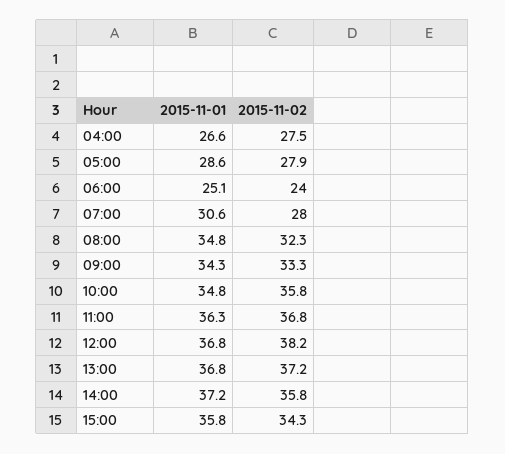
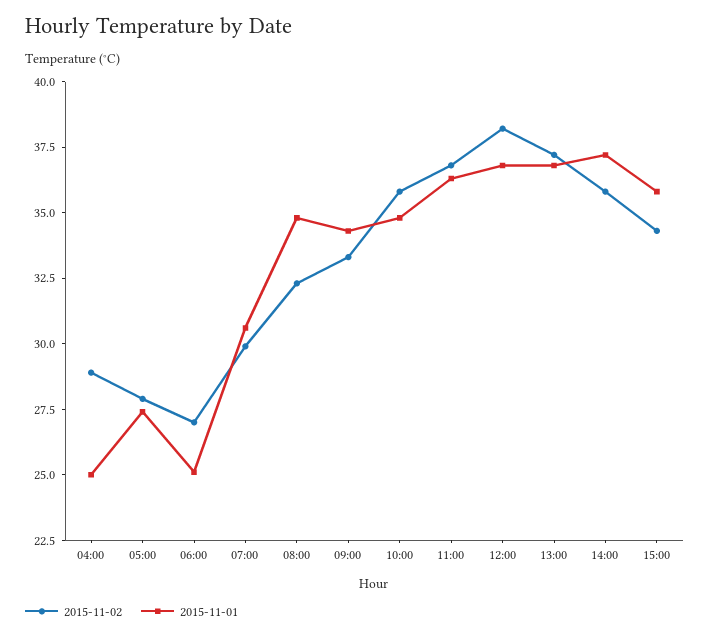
2015-11-01, 04:00: 26.6 -> 25
2015-11-02, 04:00: 27.5 -> 29
2015-11-01, 05:00: 28.6 -> 27.5
2015-11-02, 06:00: 24 -> 27
2015-11-02, 07:00: 28 -> 30

